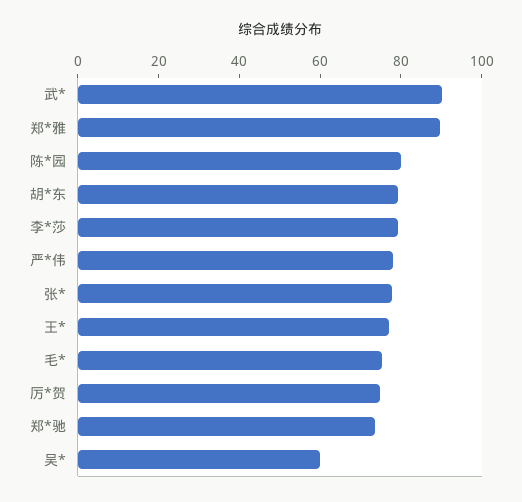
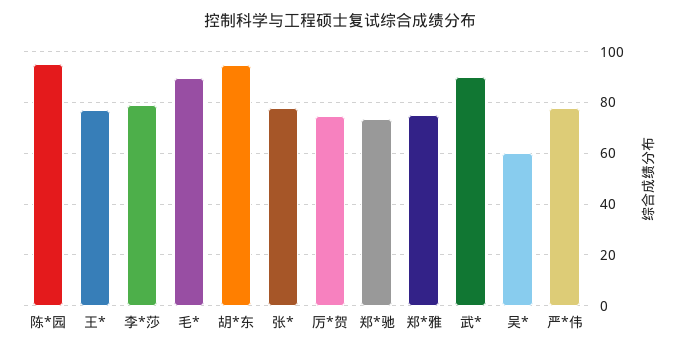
郑*雅: 90 -> 75
陈*园: 80 -> 95
胡*东: 80 -> 95
毛*: 75 -> 90

